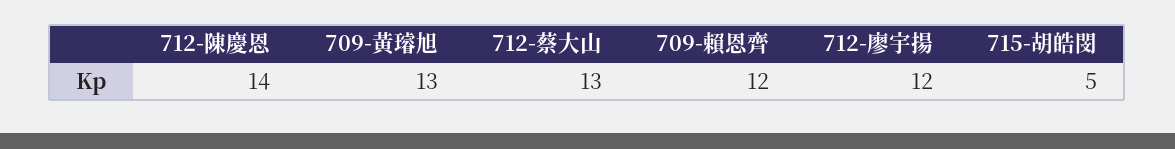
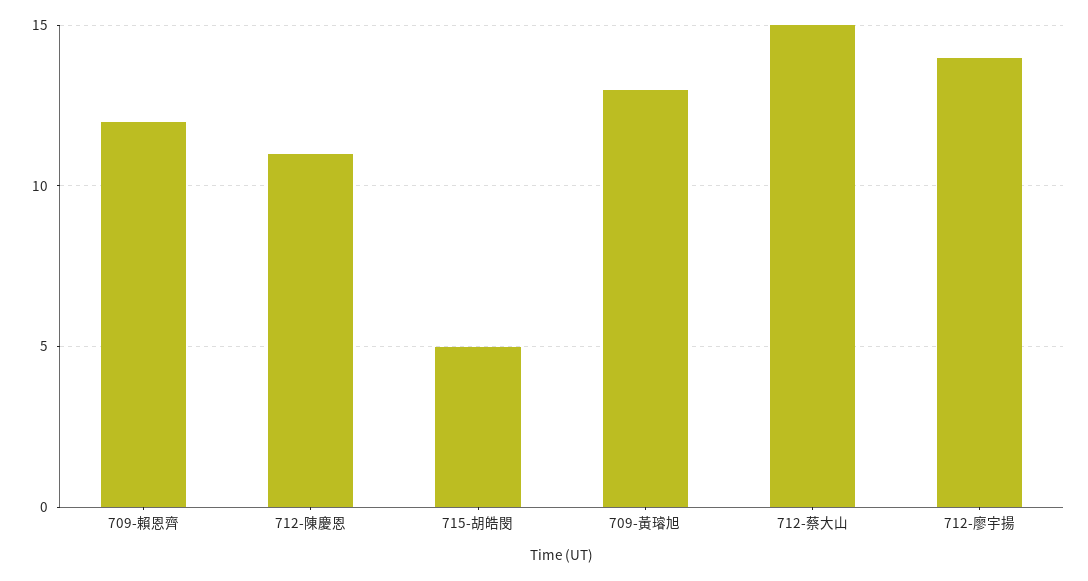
712-陳慶恩: 14 -> 11
712-蔡大山: 13 -> 15
712-廖宇揚: 12 -> 14

